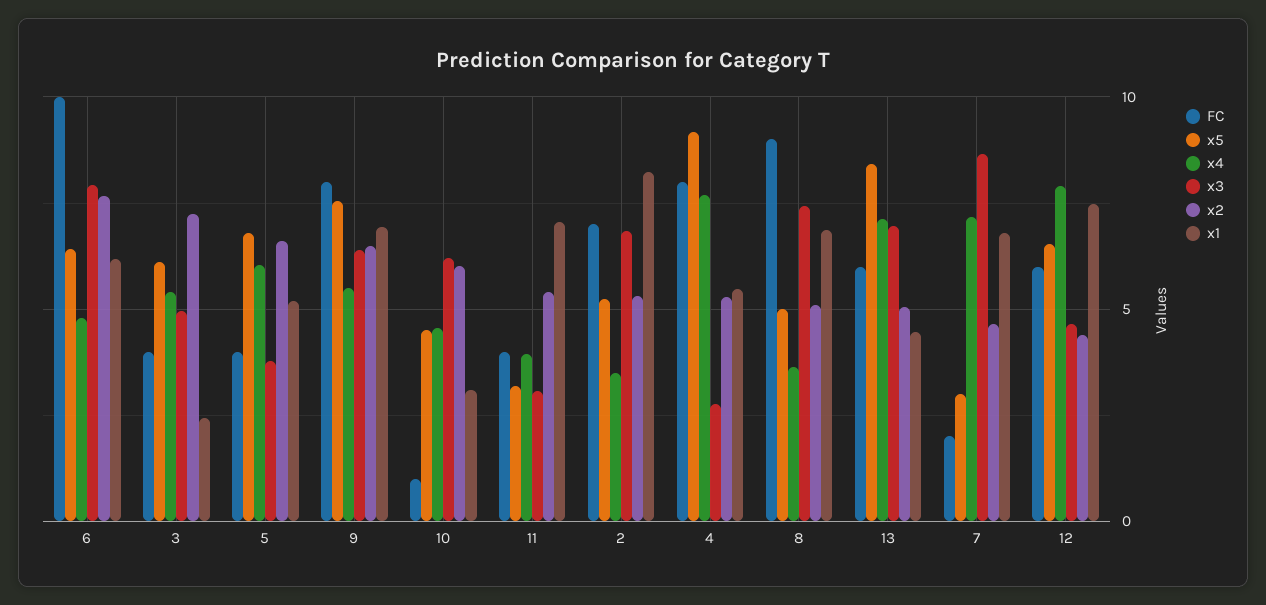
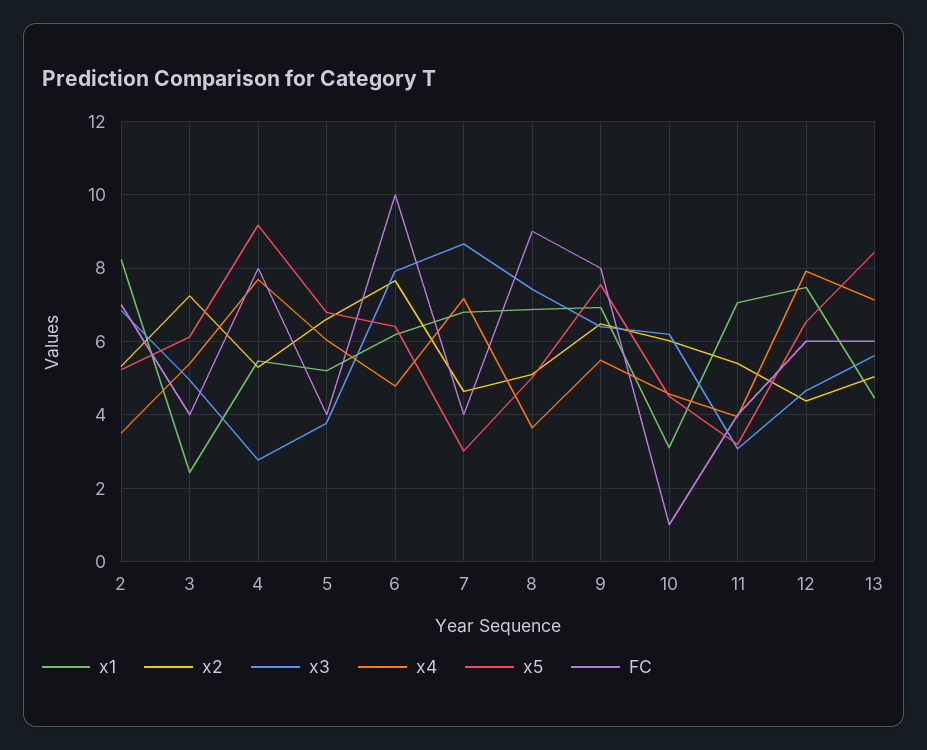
x3, 13: 7 -> 5.6
FC, 7: 2 -> 4

